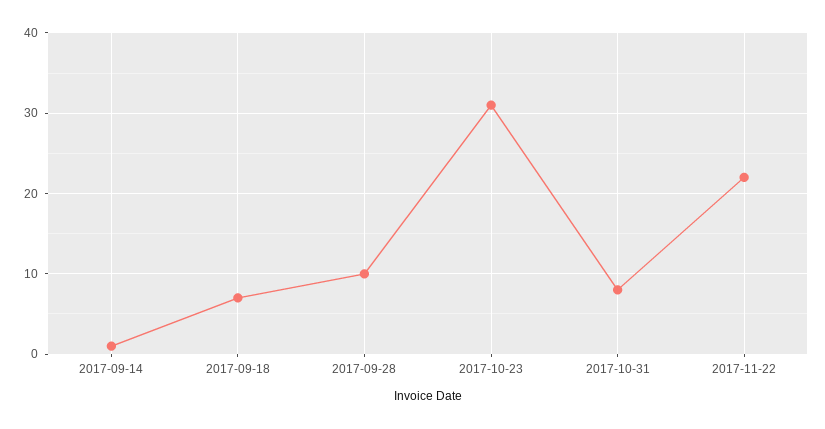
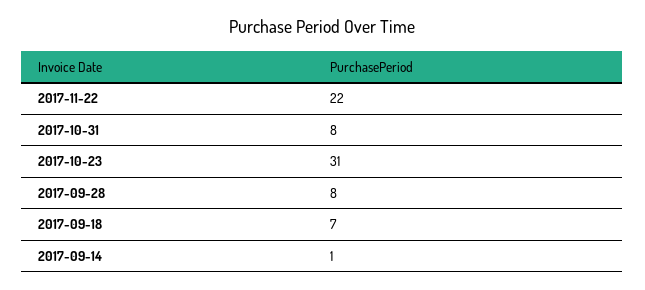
2017-09-28: 10 -> 8

